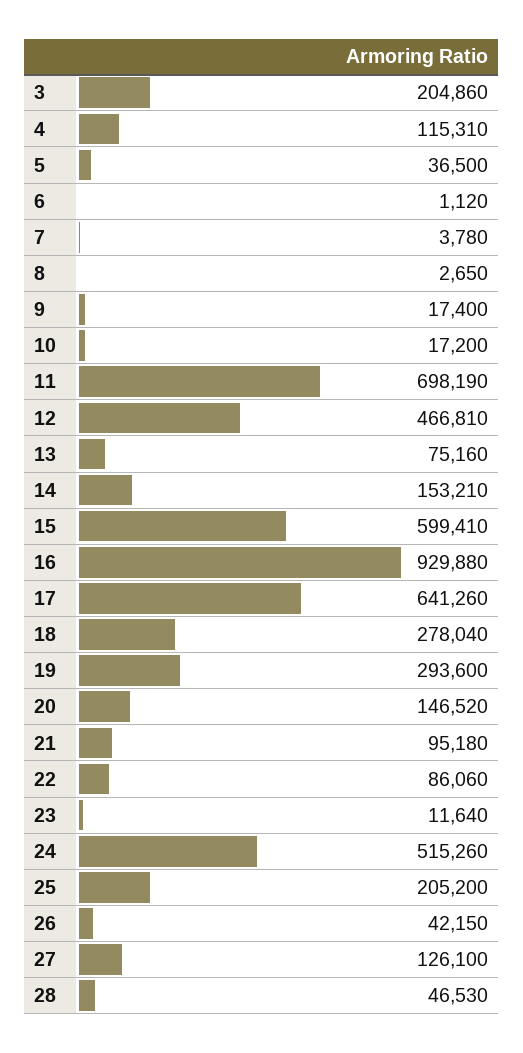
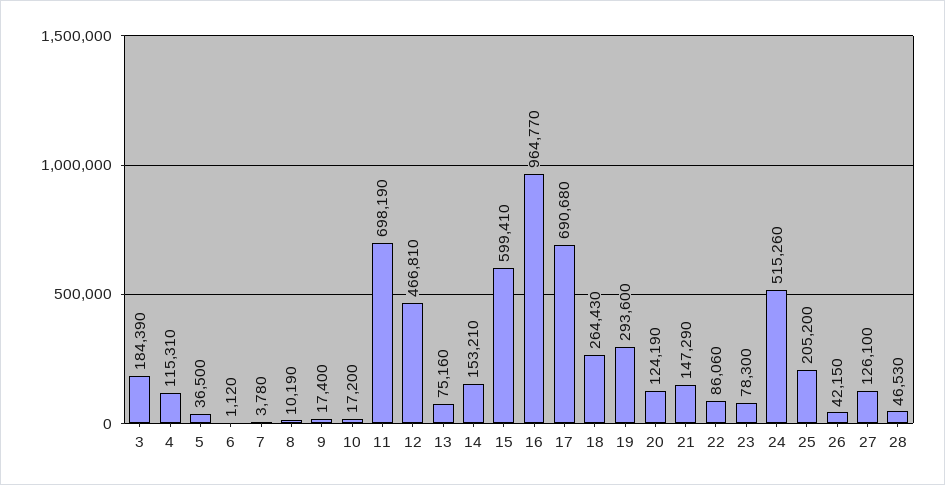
3: 204860 -> 184390
8: 2650 -> 10190
16: 929880 -> 964770
17: 641260 -> 690680
18: 278040 -> 264430
20: 146520 -> 124190
21: 95180 -> 147290
23: 11640 -> 78300

